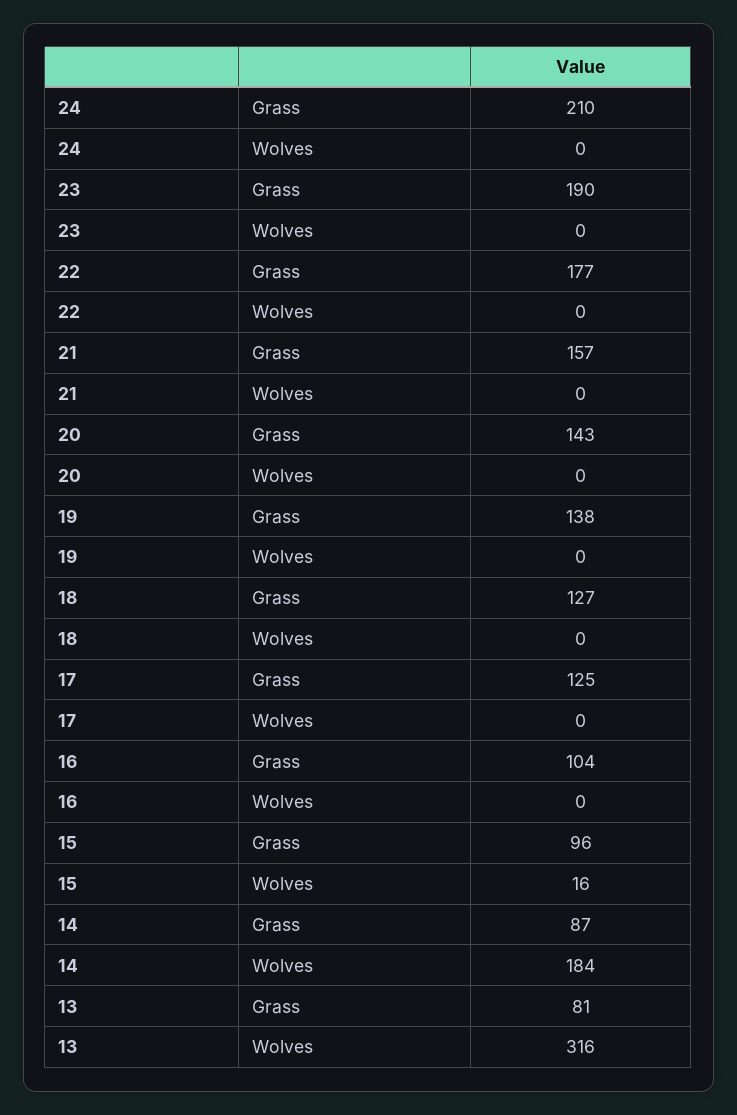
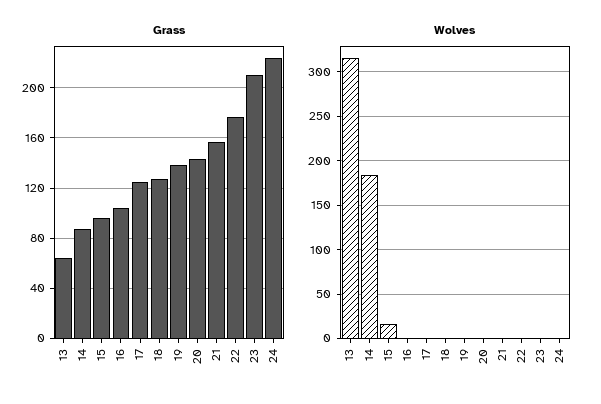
Grass, 24: 210 -> 225
Grass, 23: 190 -> 210
Grass, 13: 81 -> 65

